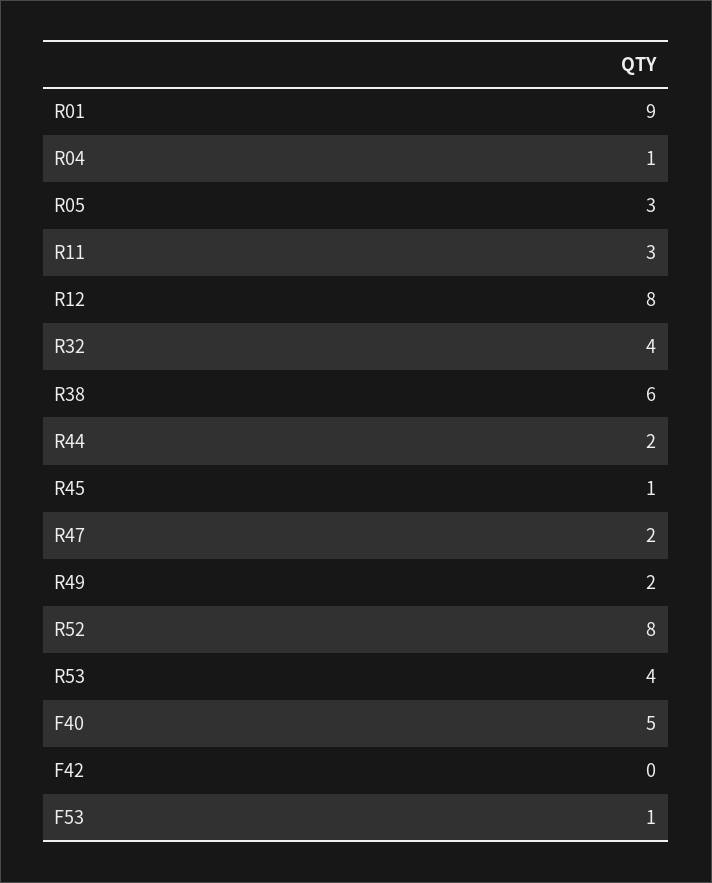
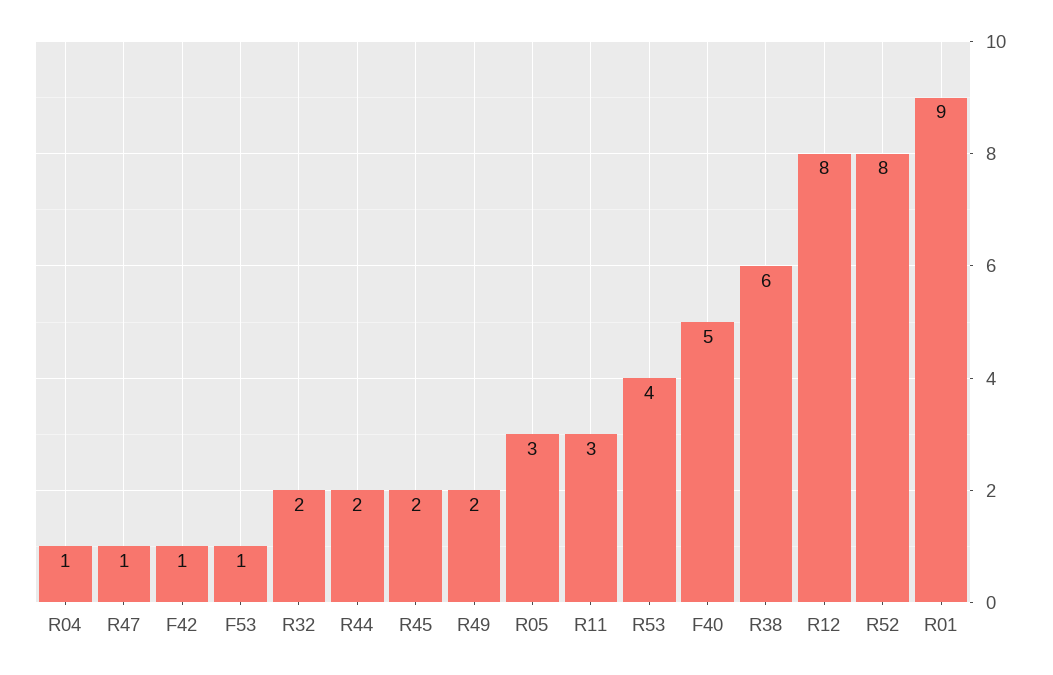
R32: 4 -> 2
R45: 1 -> 2
R47: 2 -> 1
F42: 0 -> 1

